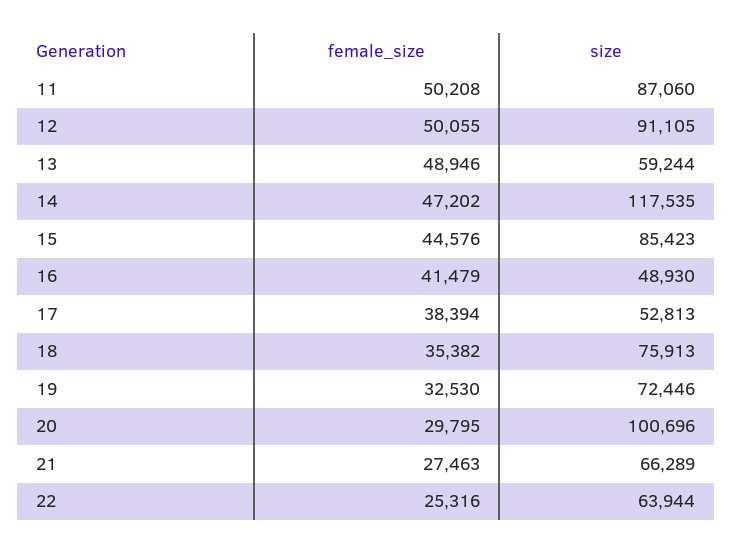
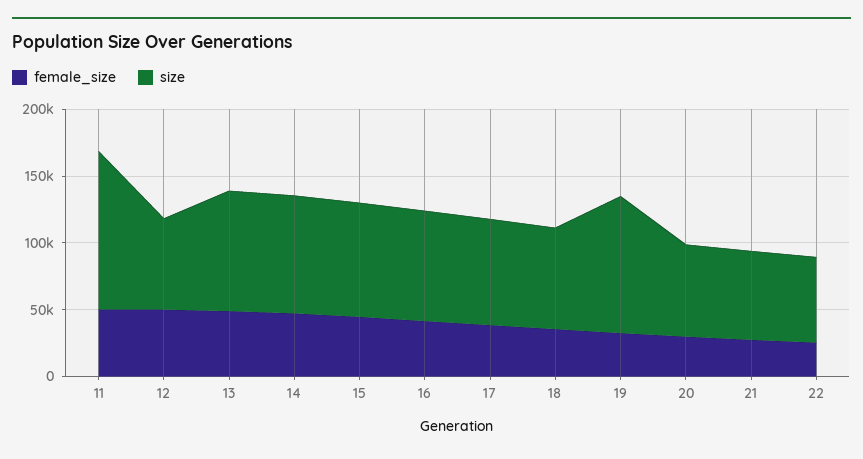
size, 11: 87060 -> 120000
size, 12: 91105 -> 70000
size, 13: 59244 -> 90000
size, 14: 117535 -> 90000
size, 16: 48930 -> 80000
size, 17: 52813 -> 80000
size, 19: 72446 -> 100000
size, 20: 100696 -> 70000

